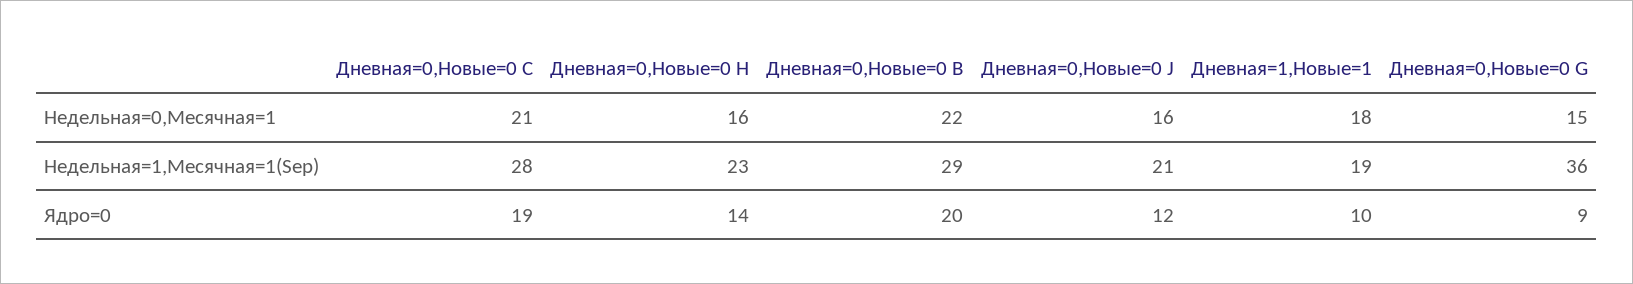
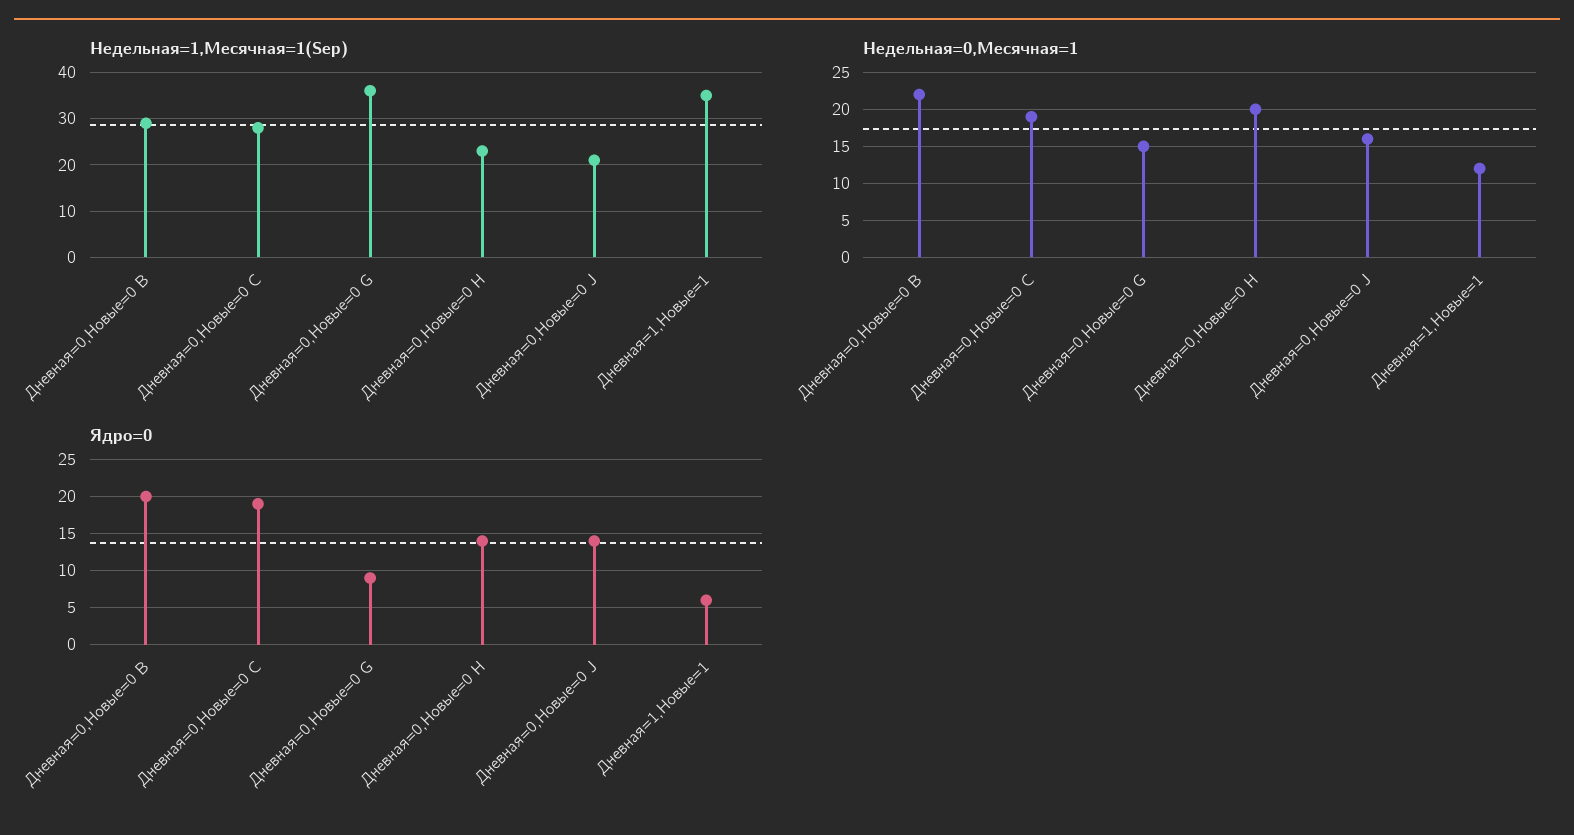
Недельная=0,Месячная=1, Дневная=0,Новые=0 C: 21 -> 19
Недельная=0,Месячная=1, Дневная=0,Новые=0 H: 16 -> 20
Недельная=0,Месячная=1, Дневная=1,Новые=1: 18 -> 12
Недельная=1,Месячная=1(Sep), Дневная=1,Новые=1: 19 -> 35
Ядро=0, Дневная=0,Новые=0 J: 12 -> 14
Ядро=0, Дневная=1,Новые=1: 10 -> 6

